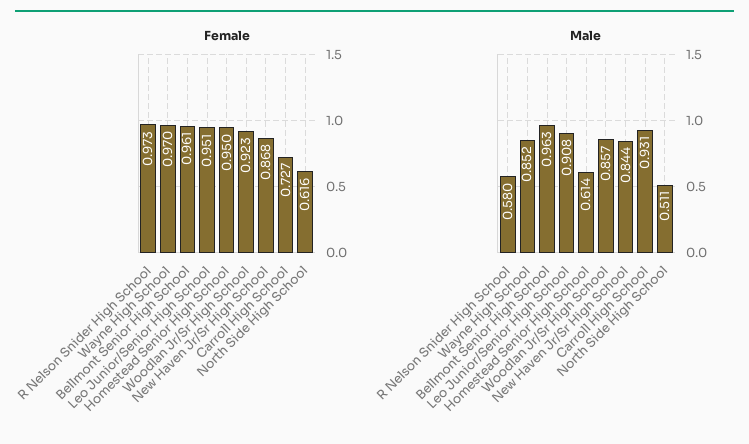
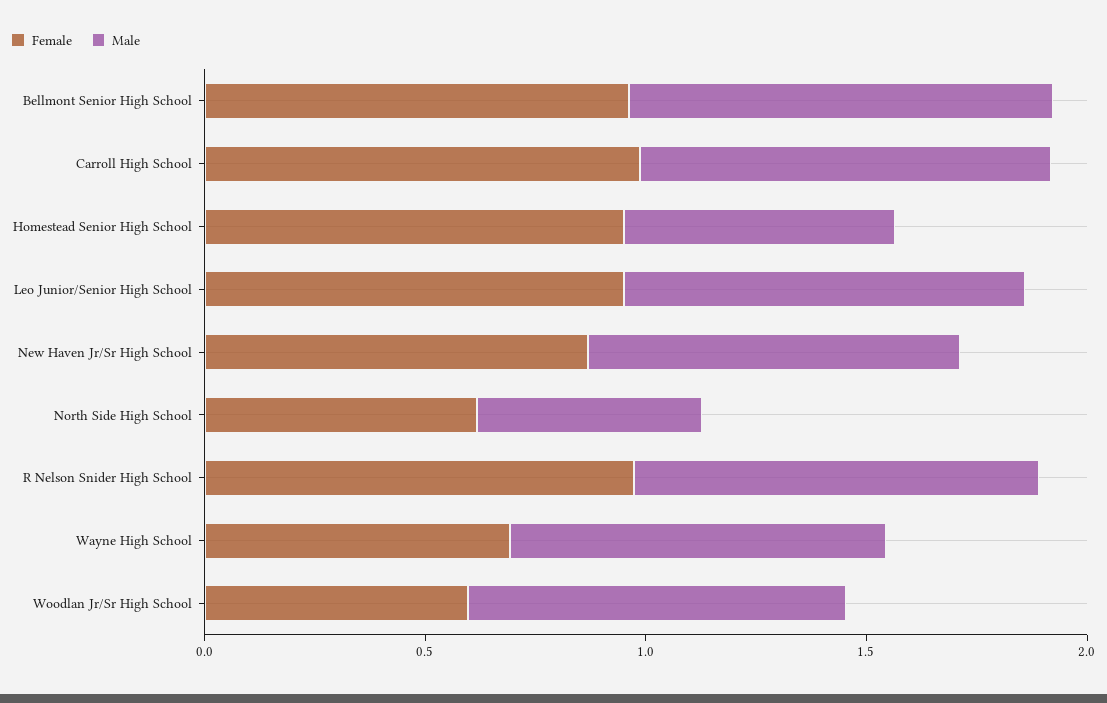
Female, Wayne High School: 0.97 -> 0.7
Female, Woodlan Jr/Sr High School: 0.923 -> 0.6
Female, Carroll High School: 0.727 -> 1
Male, R Nelson Snider High School: 0.58 -> 0.9

